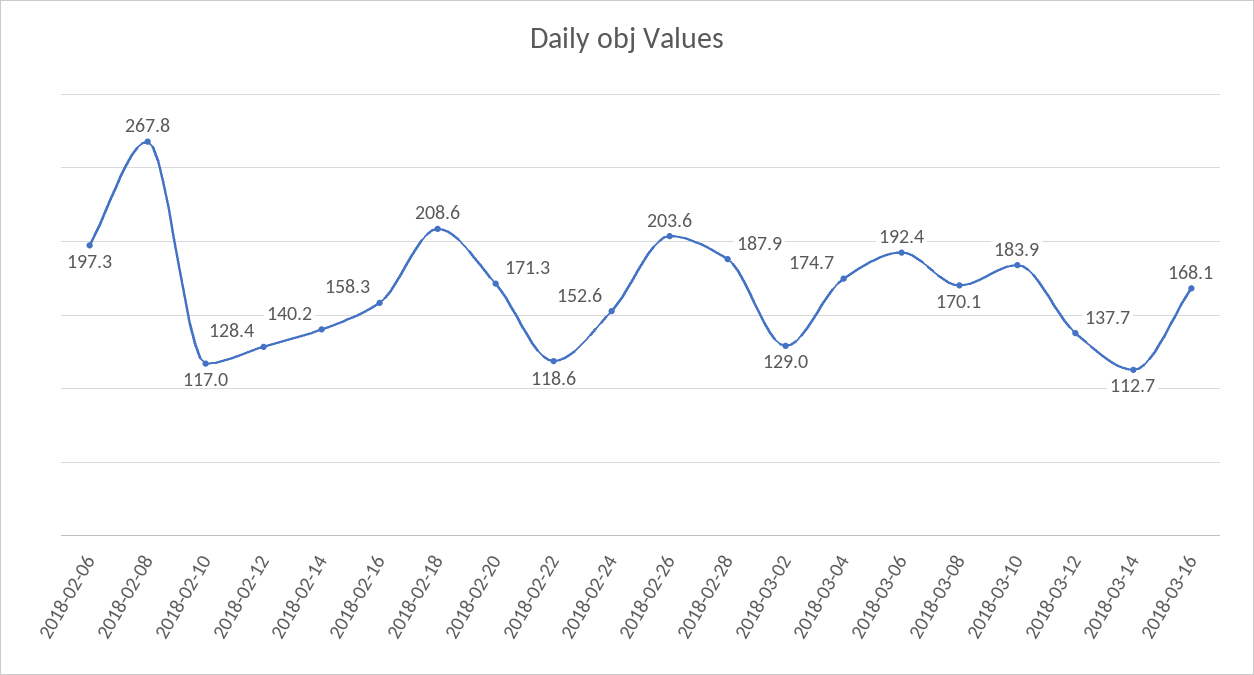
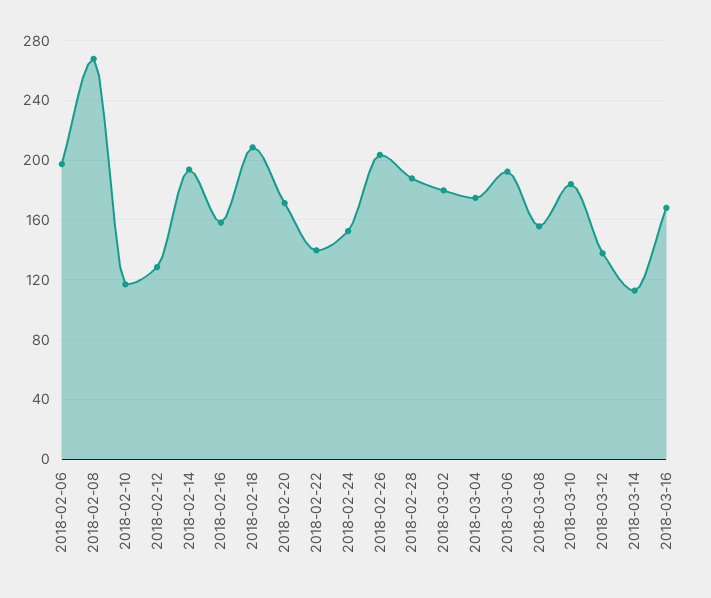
2018-02-14: 140.2 -> 195
2018-02-22: 118.6 -> 140
2018-03-02: 129 -> 180
2018-03-08: 170.1 -> 155

